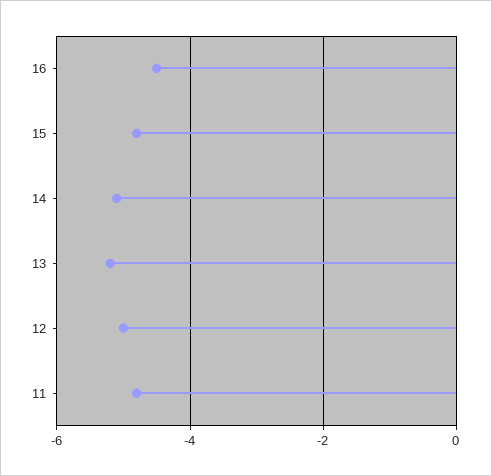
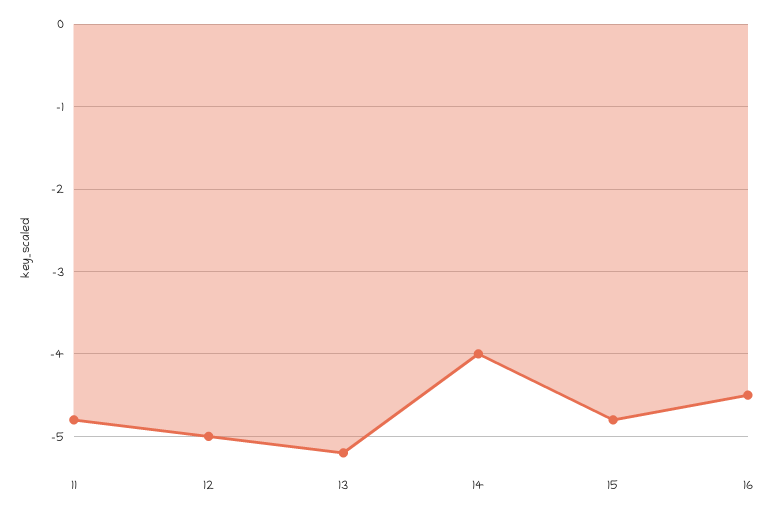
14: -5 -> -4

